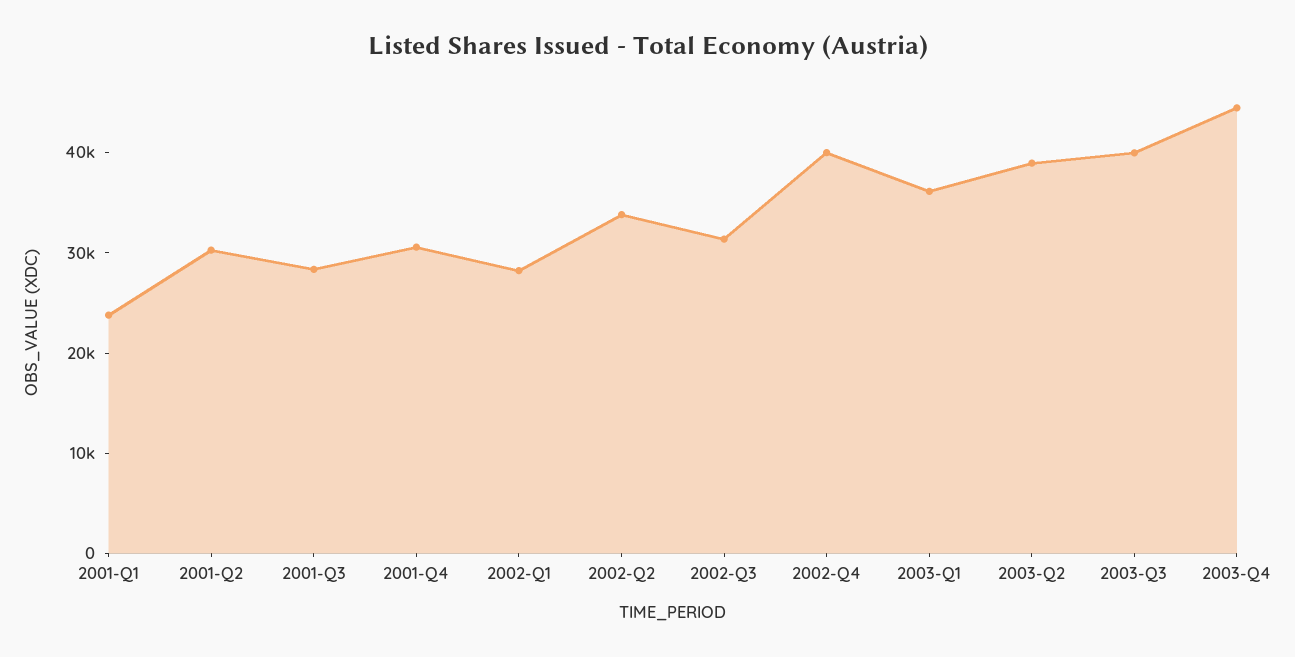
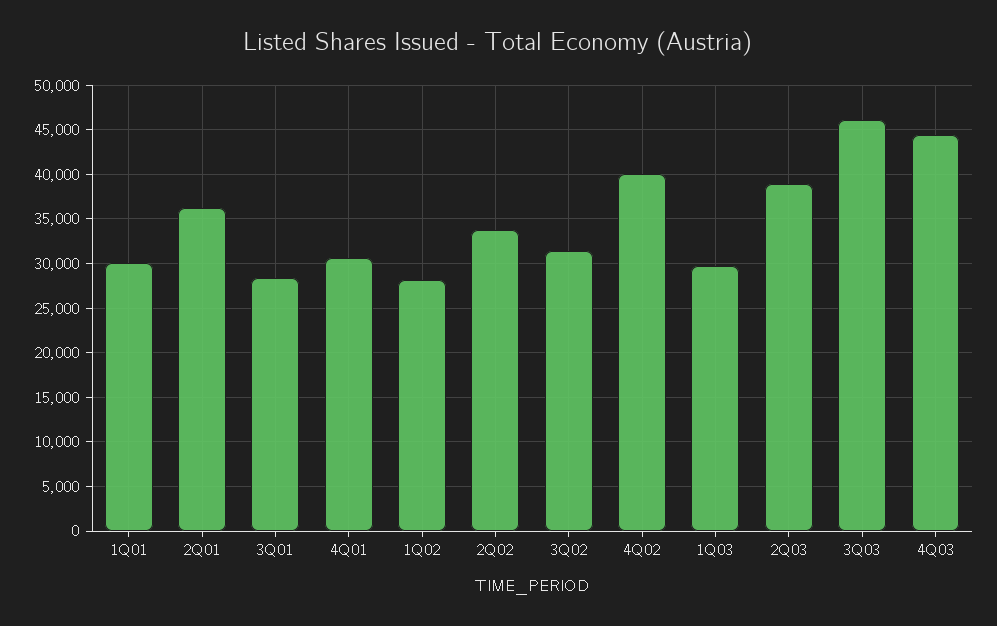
2001-Q1: 24000 -> 30000
2001-Q2: 30000 -> 36000
2003-Q1: 36000 -> 30000
2003-Q3: 40000 -> 46000

